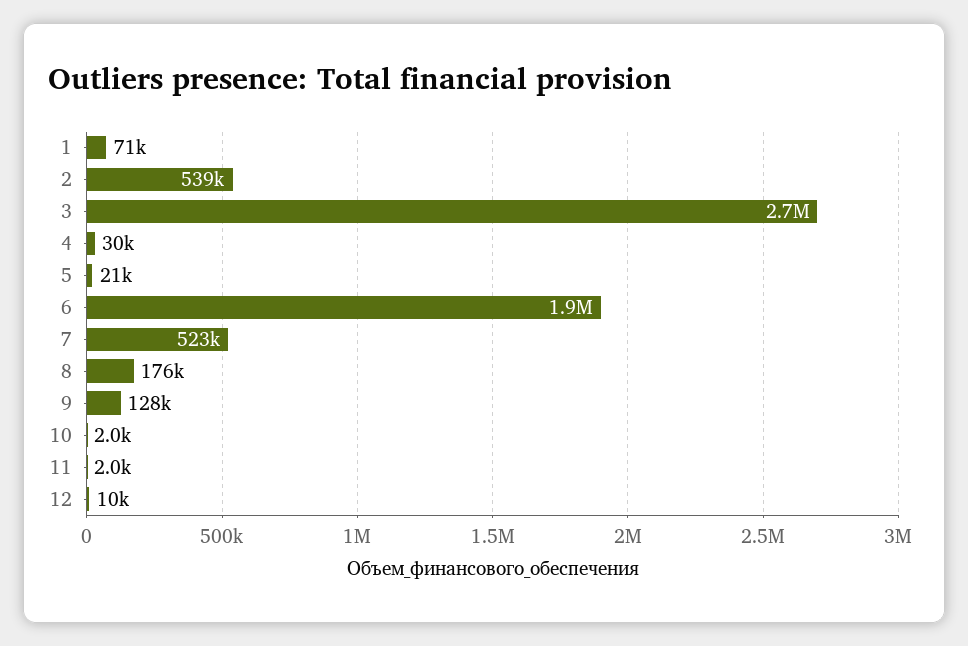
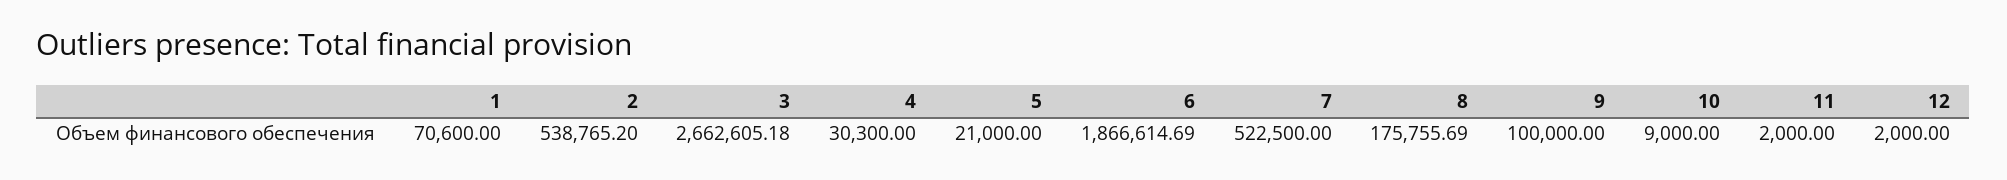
9: 128000 -> 100000
10: 2000 -> 9000
12: 10000 -> 2000

